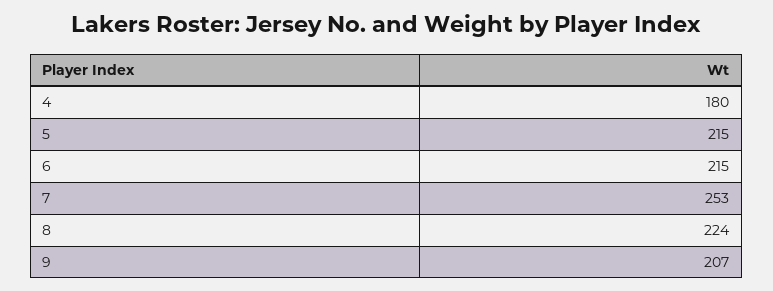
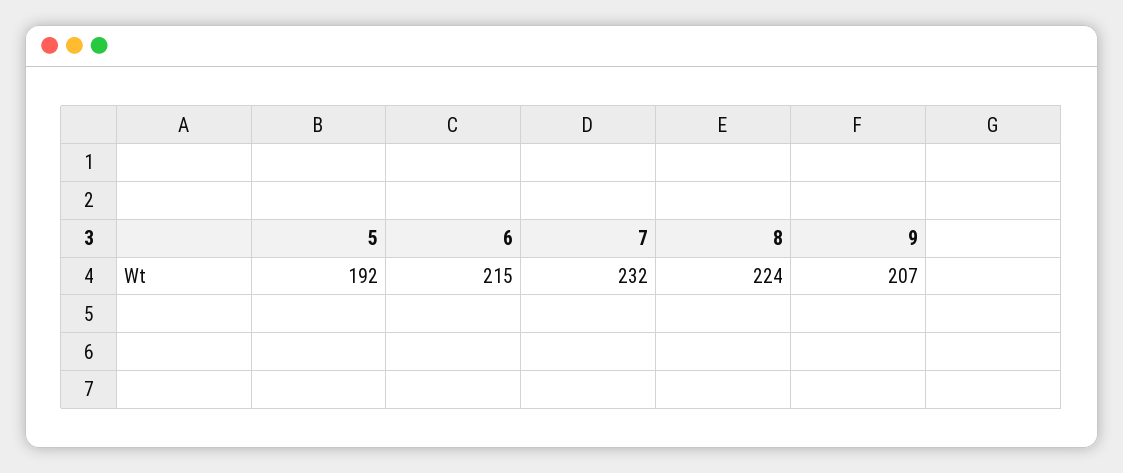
4: 180 -> none
5: 215 -> 192
7: 253 -> 232

